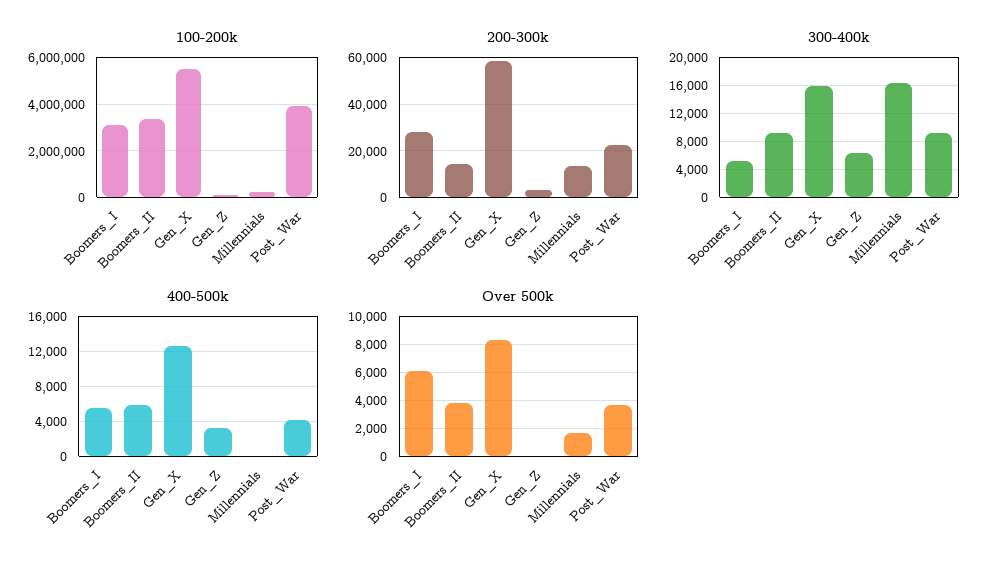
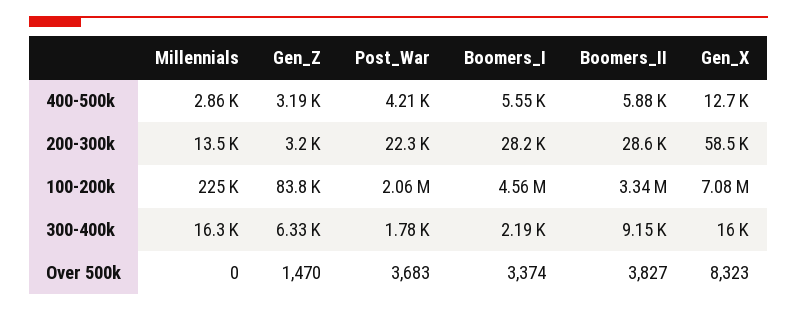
100-200k, Boomers_I: 3000000 -> 4560000
100-200k, Gen_X: 5500000 -> 7080000
100-200k, Post_War: 4000000 -> 2060000
200-300k, Boomers_II: 15000 -> 28600
300-400k, Boomers_I: 5000 -> 2190
300-400k, Post_War: 9000 -> 1780
400-500k, Millennials: 0 -> 2860
Over 500k, Boomers_I: 6000 -> 3374
Over 500k, Gen_Z: 0 -> 1470
Over 500k, Millennials: 1500 -> 0

